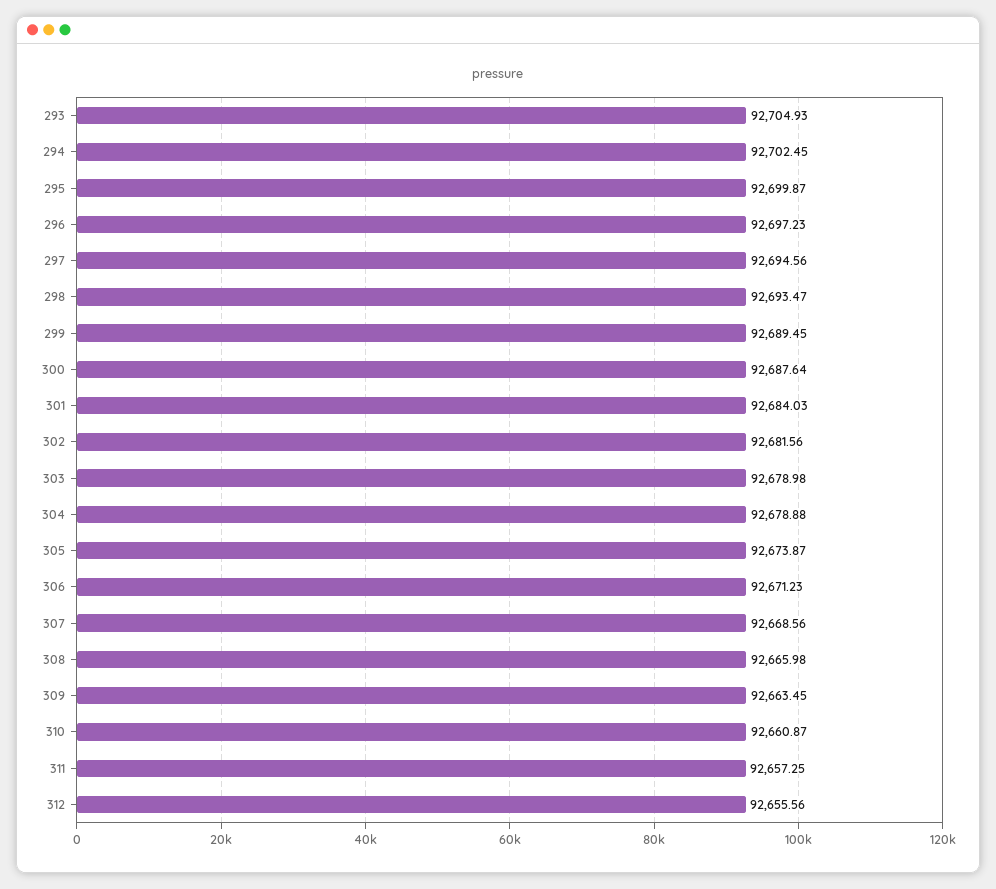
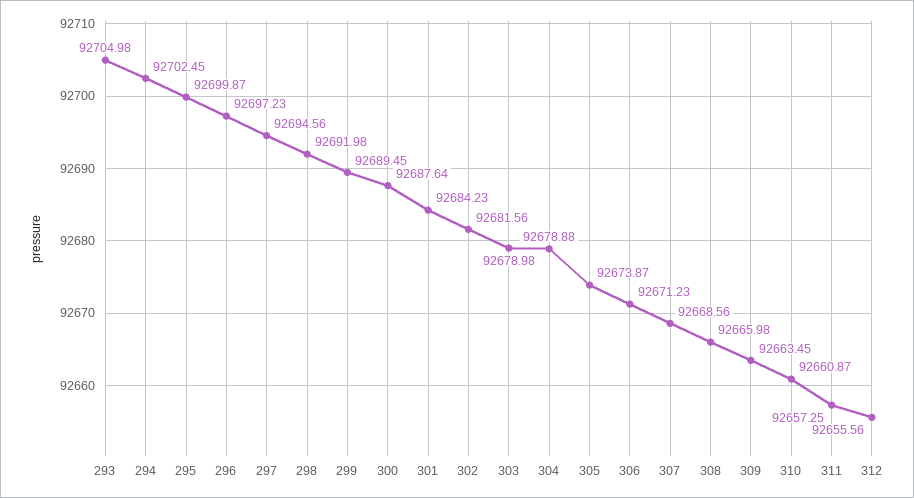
293: 92704.93 -> 92704.98
298: 92693.47 -> 92691.98
301: 92684.03 -> 92684.23

